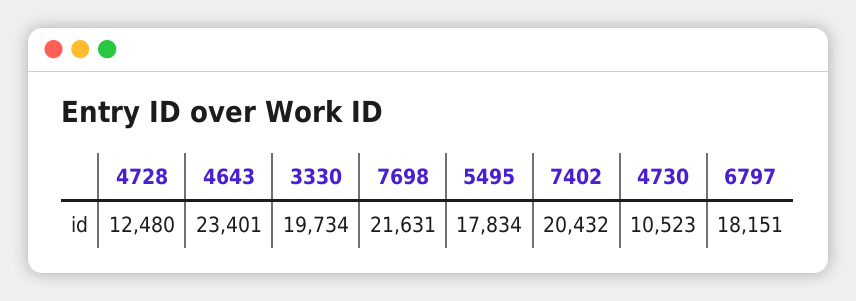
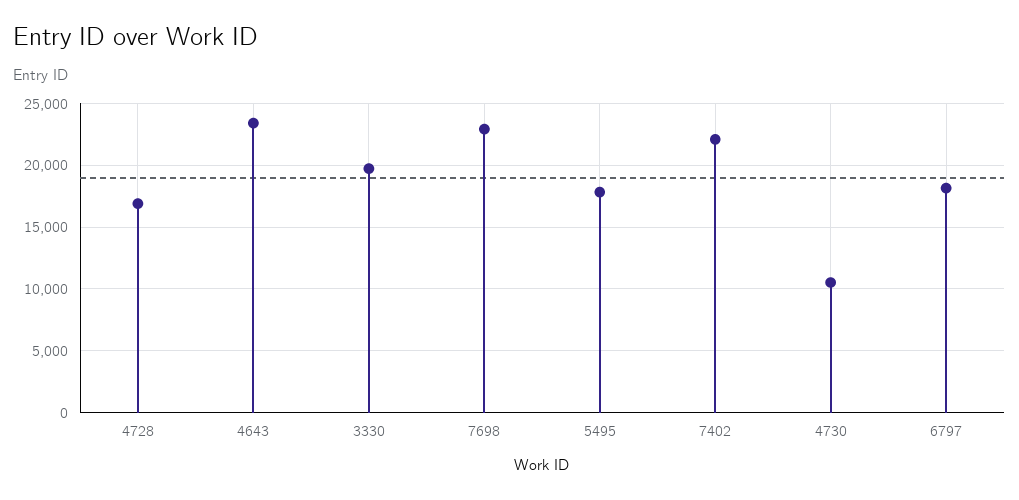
4728: 12480 -> 17000
7698: 21631 -> 23000
7402: 20432 -> 22000

